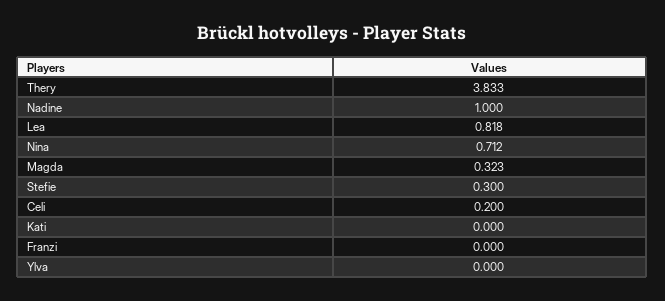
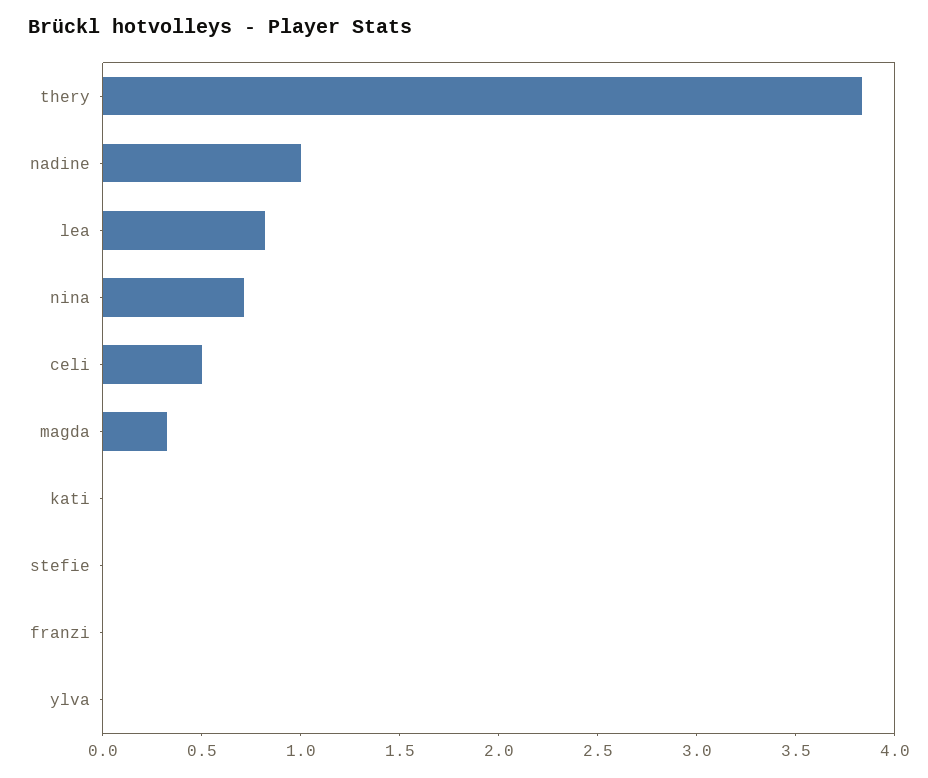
Stefie: 0.3 -> 0
Celi: 0.2 -> 0.5

